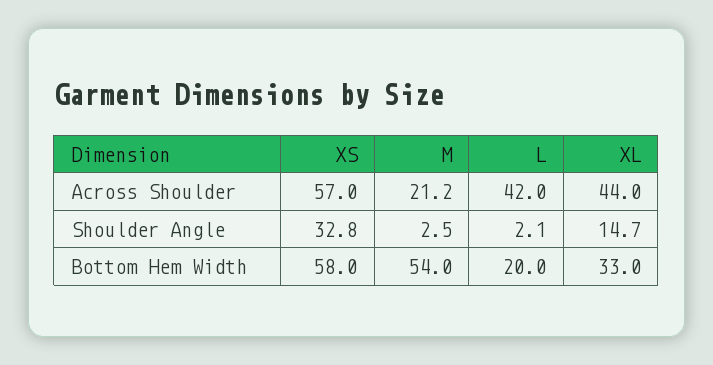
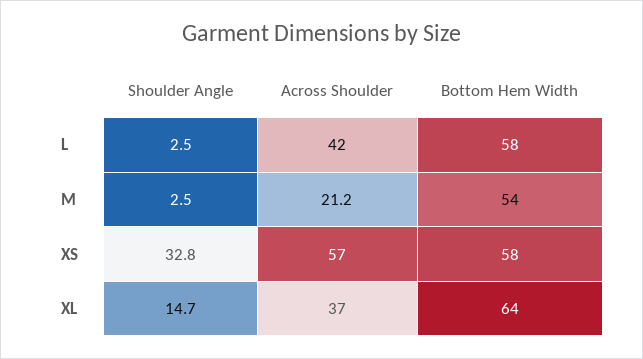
XL, Across Shoulder: 44 -> 37
L, Shoulder Angle: 2.1 -> 2.5
L, Bottom Hem Width: 20 -> 58
XL, Bottom Hem Width: 33 -> 64

